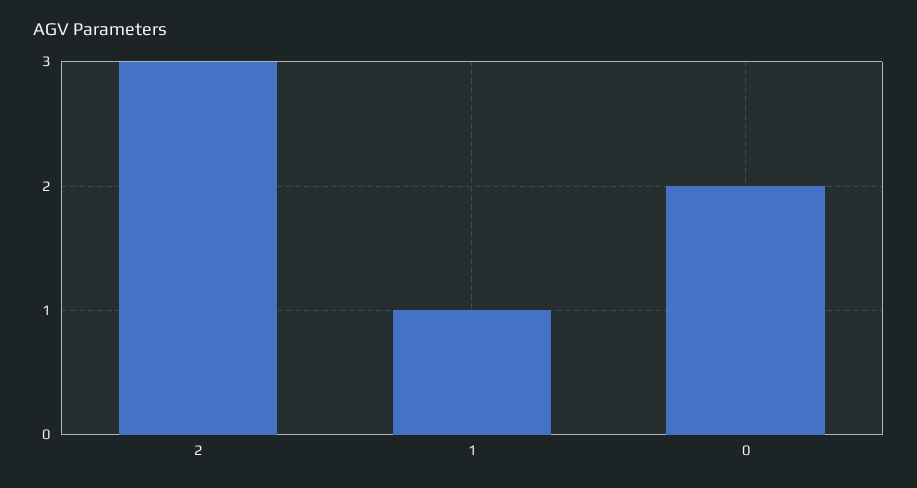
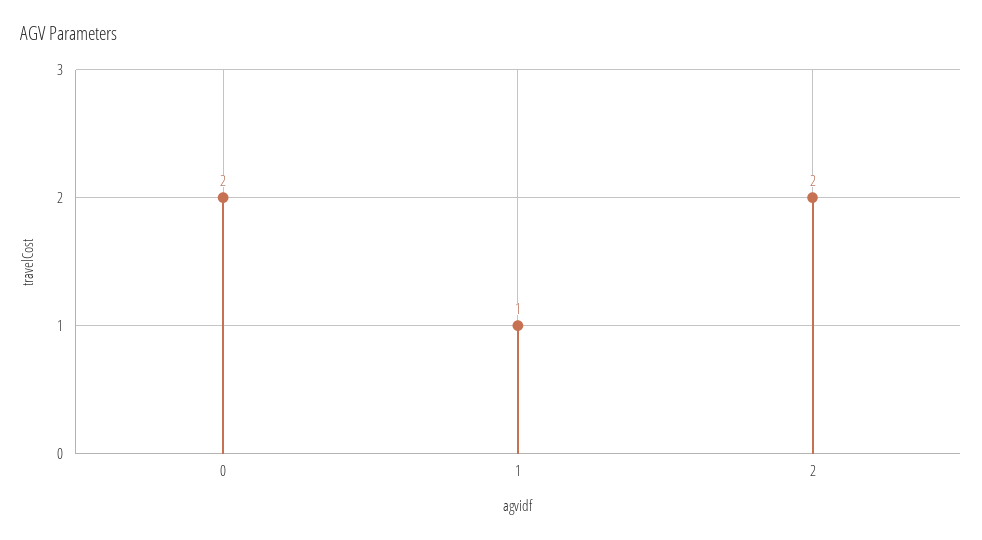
2: 3 -> 2

